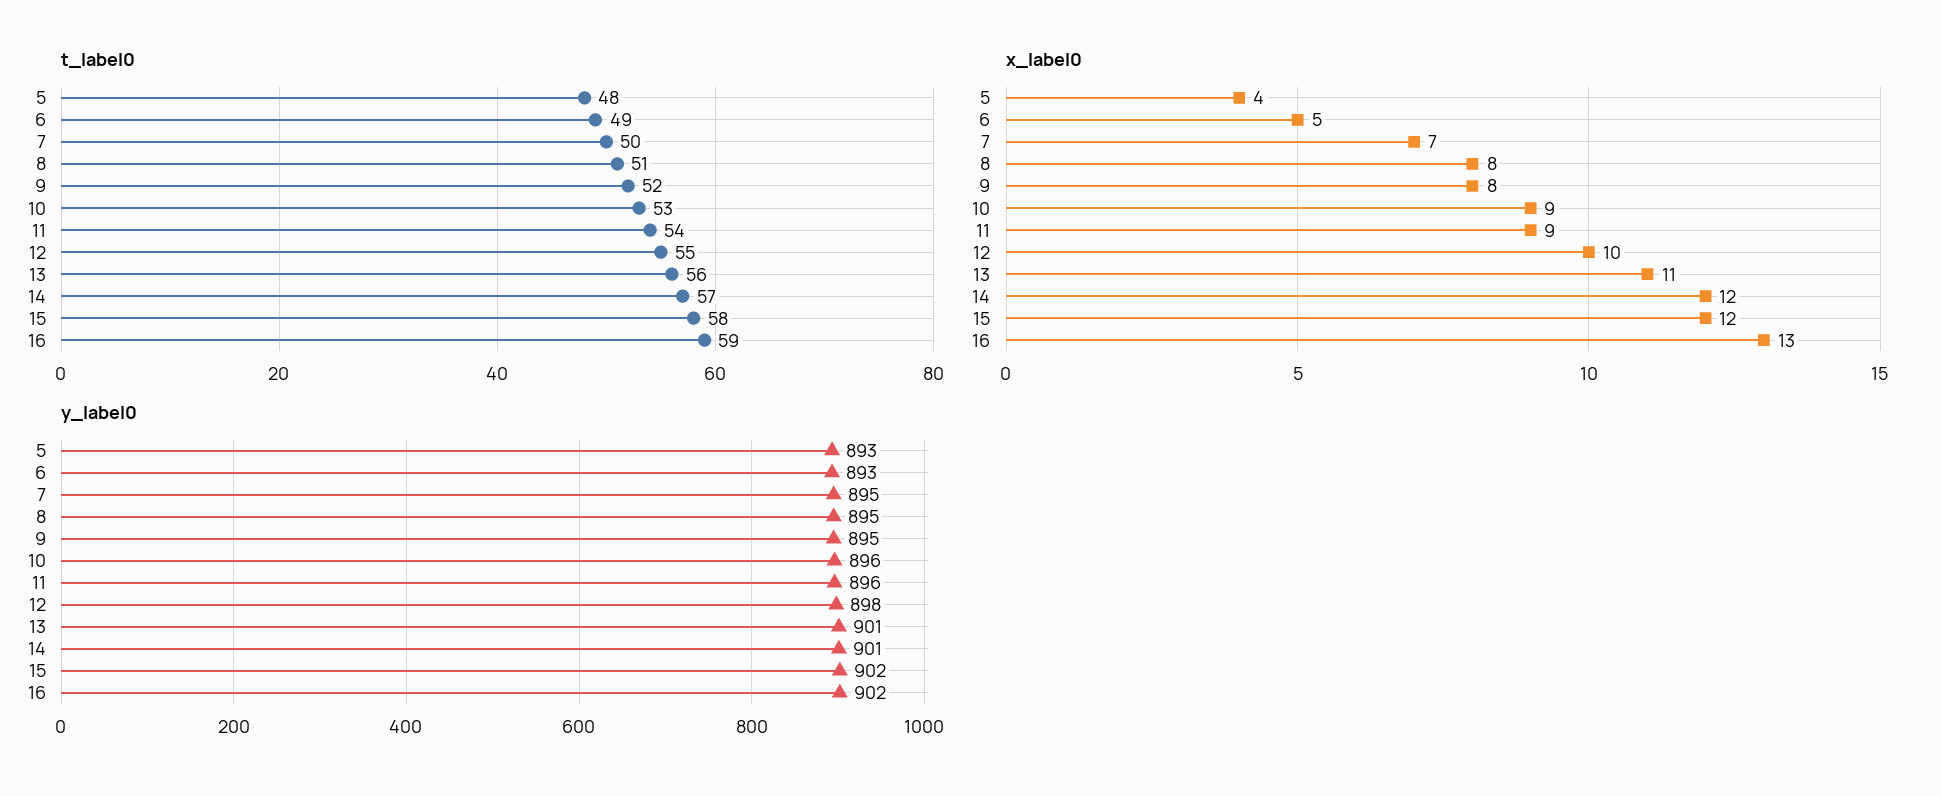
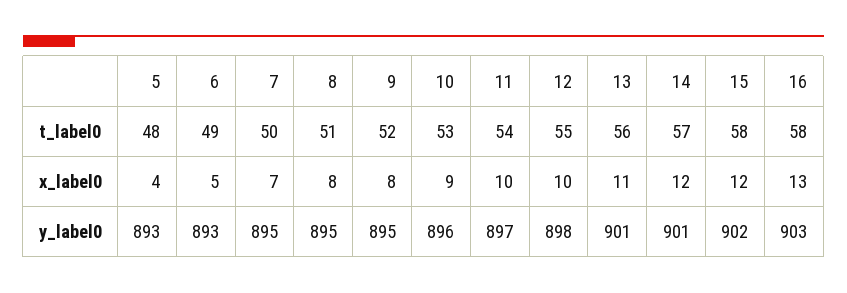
t_label0, 16: 59 -> 58
x_label0, 11: 9 -> 10
y_label0, 11: 896 -> 897
y_label0, 16: 902 -> 903

